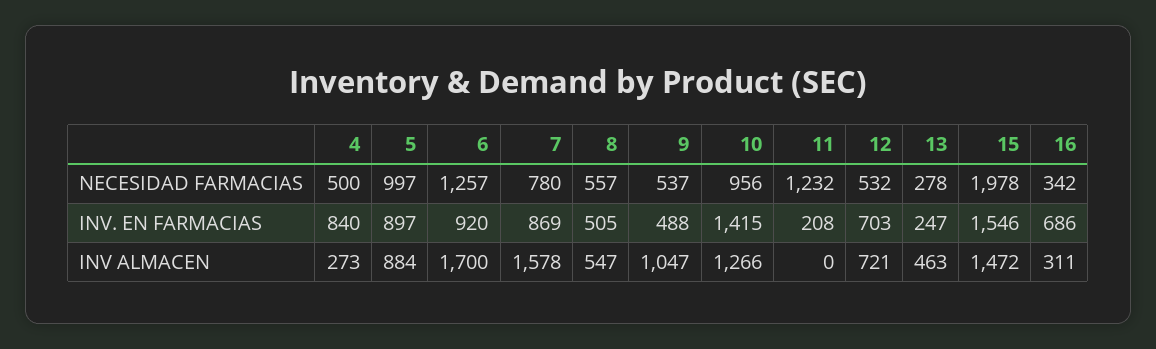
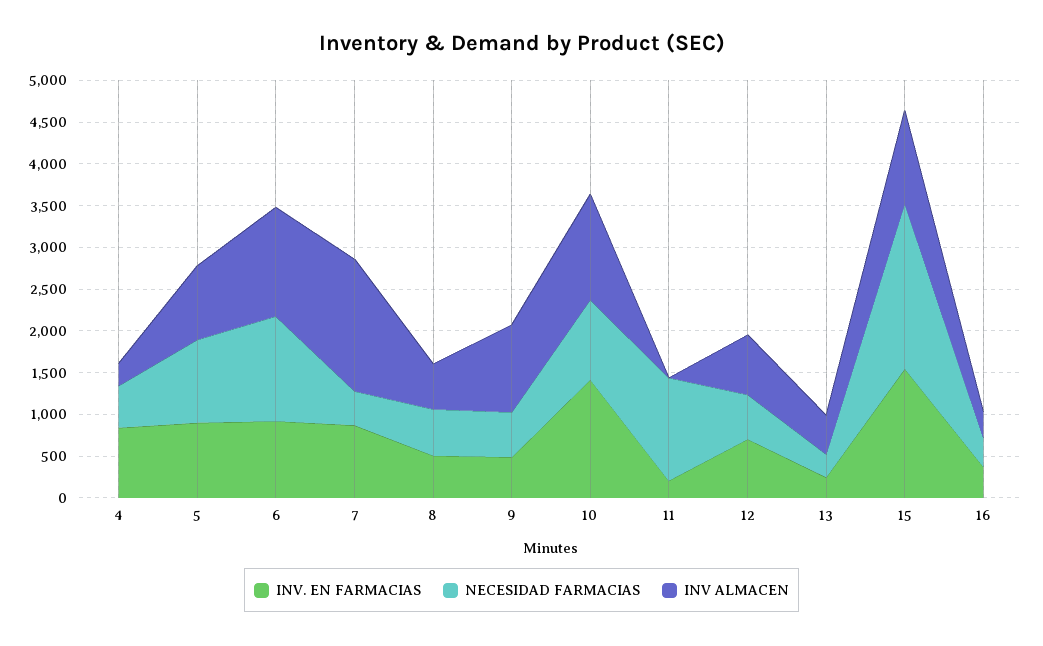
NECESIDAD FARMACIAS, 7: 780 -> 400
INV. EN FARMACIAS, 16: 686 -> 400
INV ALMACEN, 6: 1700 -> 1300
INV ALMACEN, 15: 1472 -> 1100

